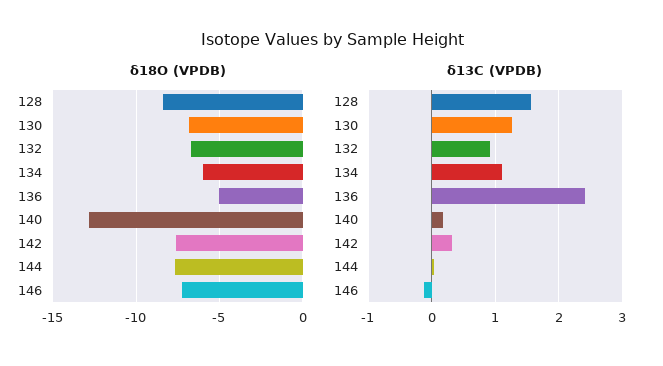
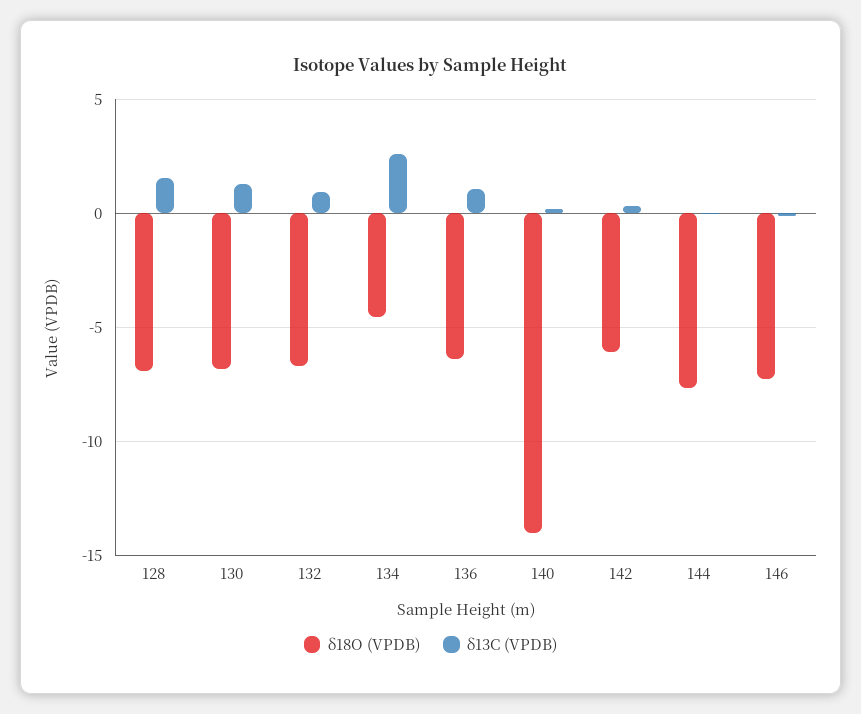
δ18O (VPDB), 128: -8.5 -> -7
δ18O (VPDB), 134: -6 -> -4.5
δ18O (VPDB), 136: -5 -> -6.5
δ18O (VPDB), 140: -13 -> -14
δ18O (VPDB), 142: -7.5 -> -6
δ13C (VPDB), 134: 1.1 -> 2.5
δ13C (VPDB), 136: 2.4 -> 1

